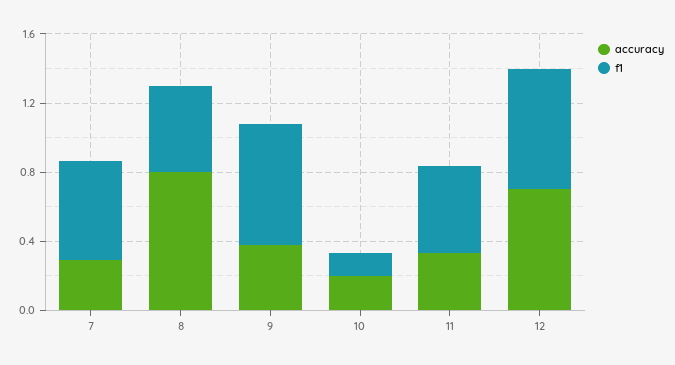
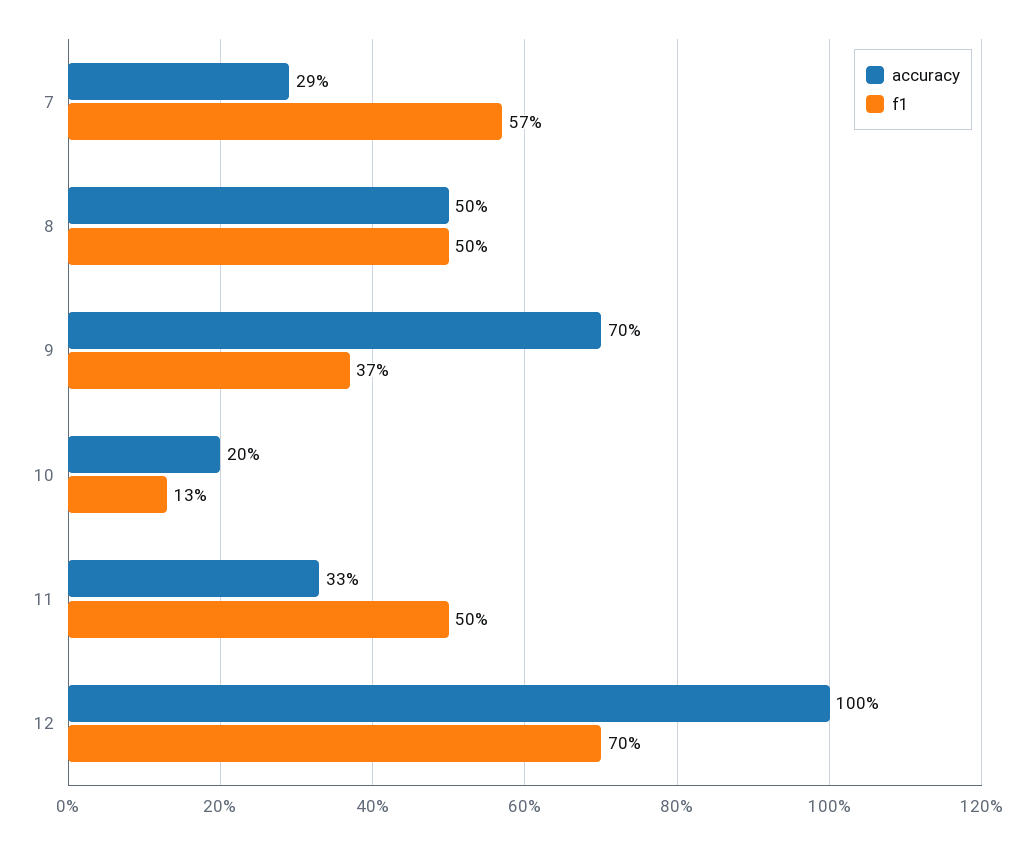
accuracy, 8: 0.8 -> 0.5
accuracy, 9: 0.4 -> 0.7
f1, 9: 0.7 -> 0.37
accuracy, 12: 0.7 -> 1

